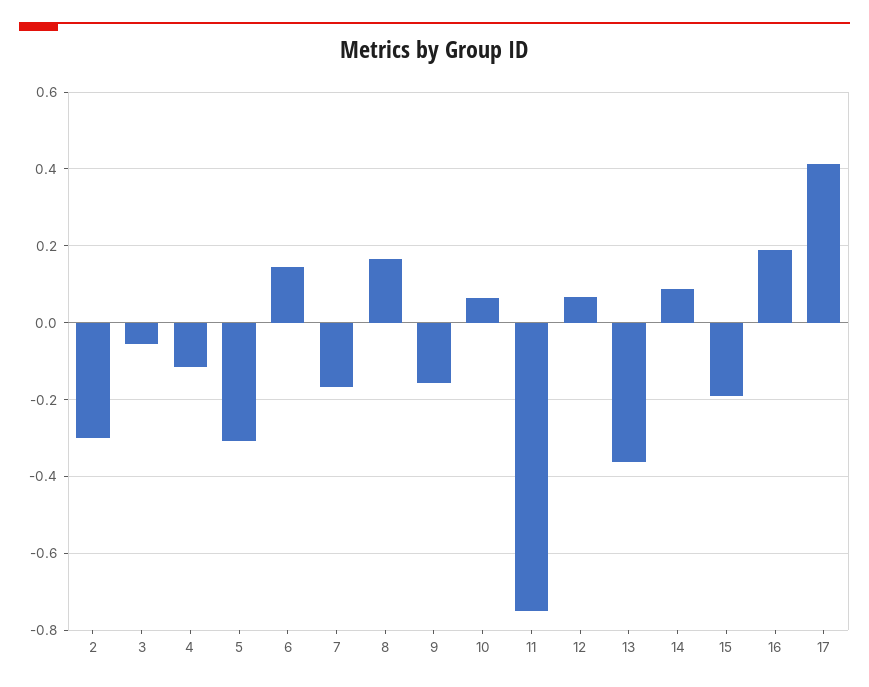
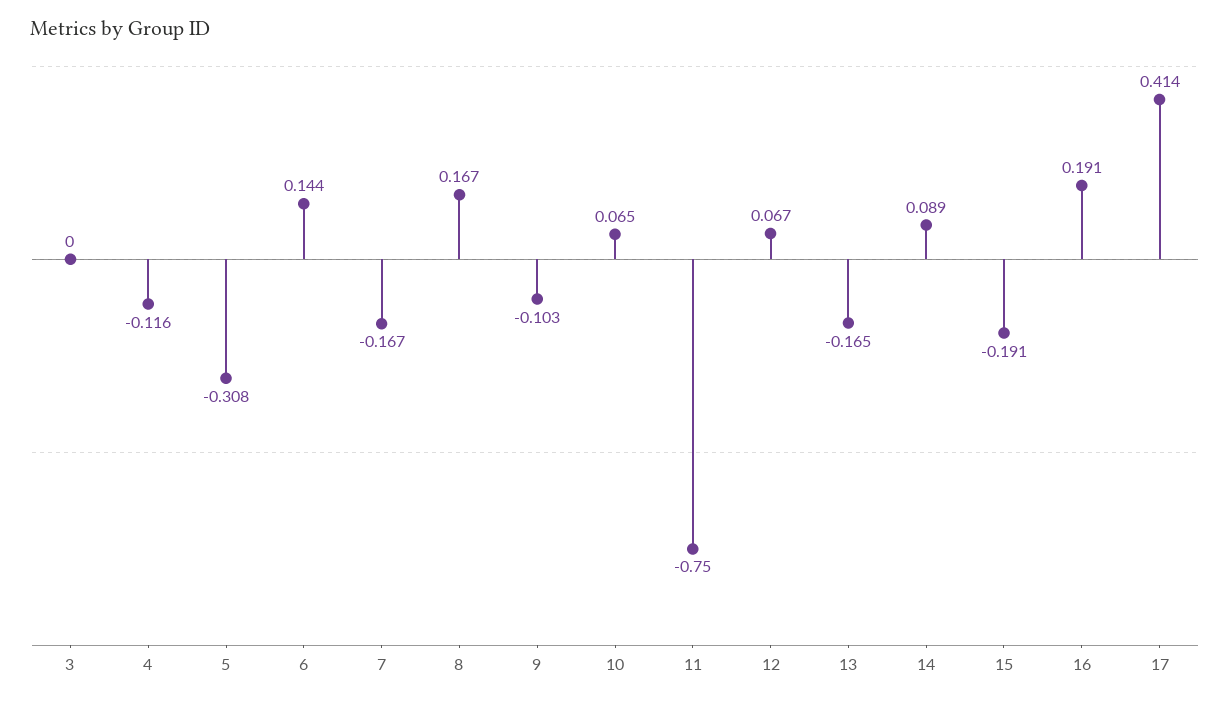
2: -0.3 -> none
3: -0.06 -> 0
9: -0.16 -> -0.103
13: -0.36 -> -0.165

